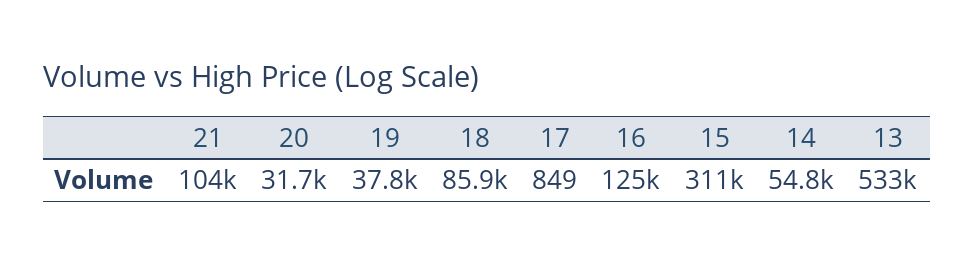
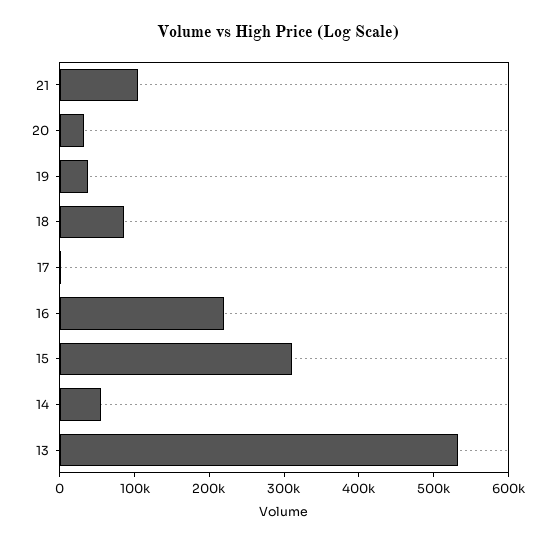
16: 125000 -> 220000

